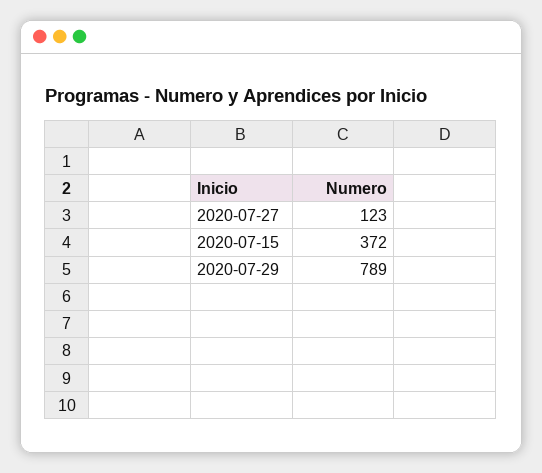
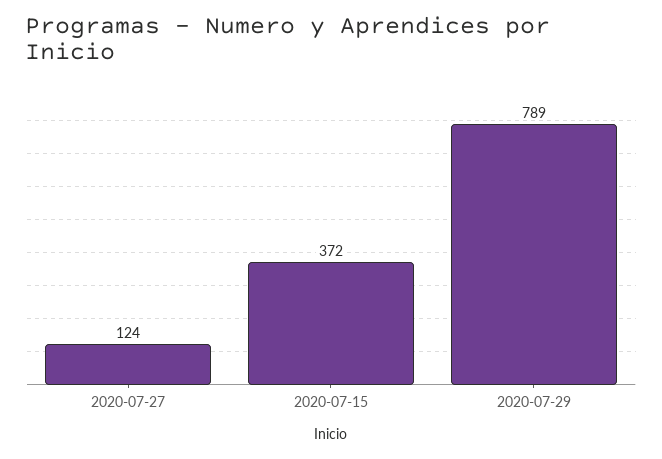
2020-07-27: 123 -> 124

